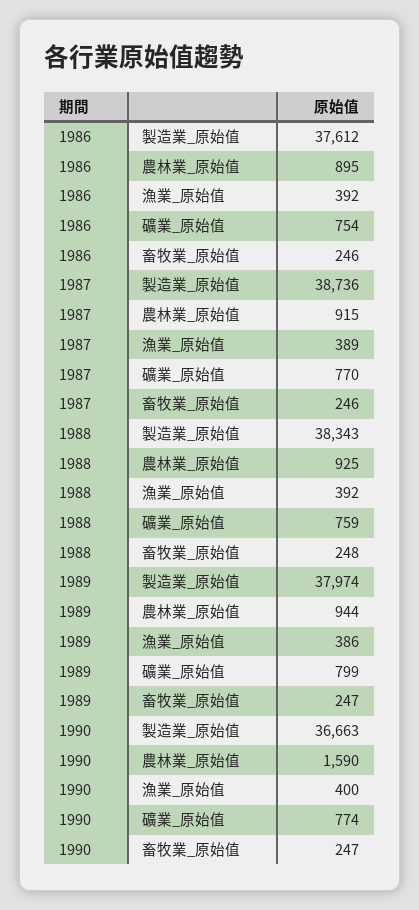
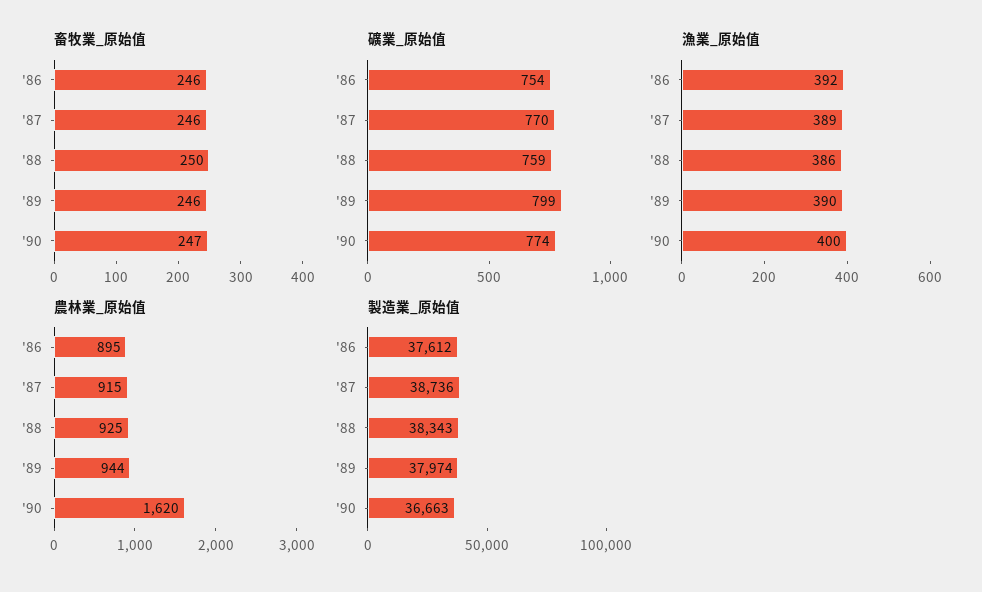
漁業_原始值, 1988: 392 -> 386
畜牧業_原始值, 1988: 248 -> 250
漁業_原始值, 1989: 386 -> 390
畜牧業_原始值, 1989: 247 -> 246
農林業_原始值, 1990: 1590 -> 1620

